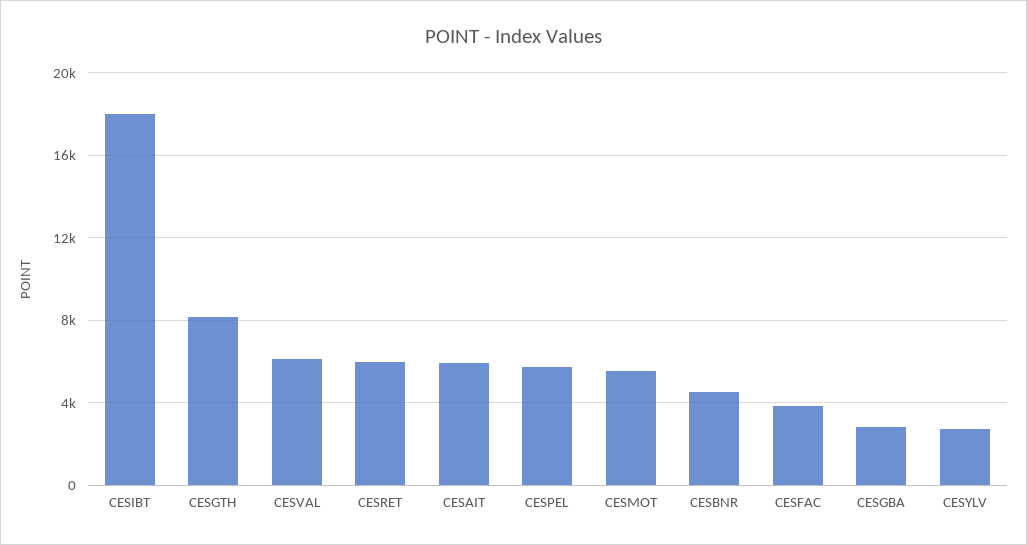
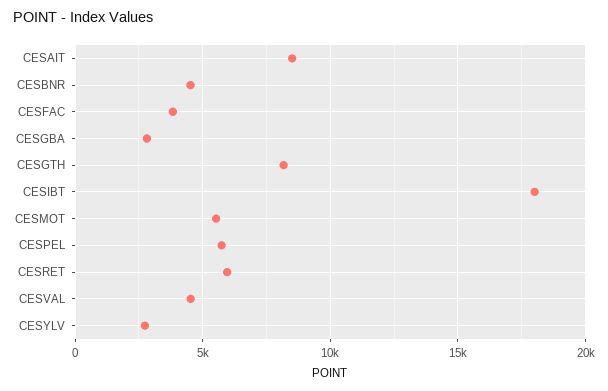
CESVAL: 6000 -> 4500
CESAIT: 6000 -> 8500

